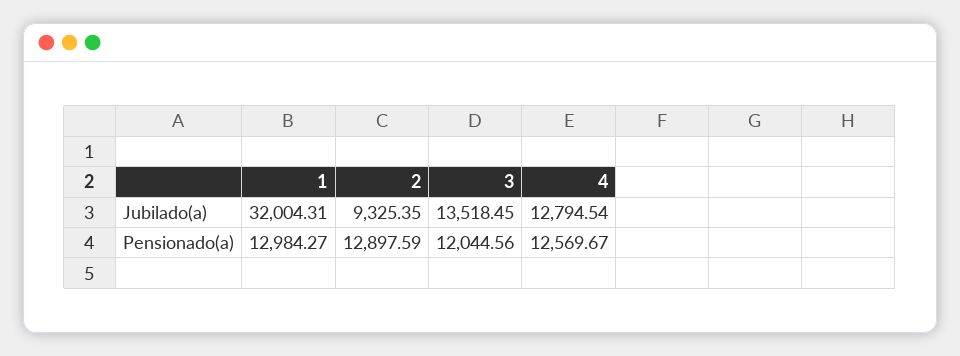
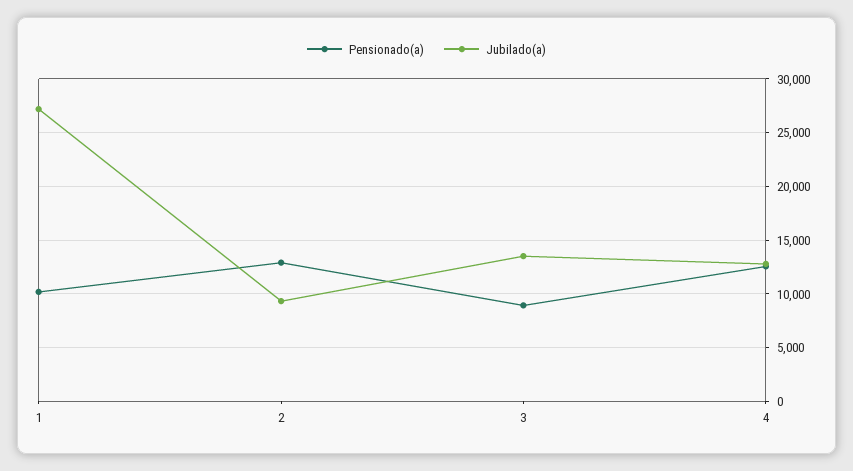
Jubilado(a), 1: 32004.31 -> 27000
Pensionado(a), 1: 12984.27 -> 10000
Pensionado(a), 3: 12044.56 -> 9000

